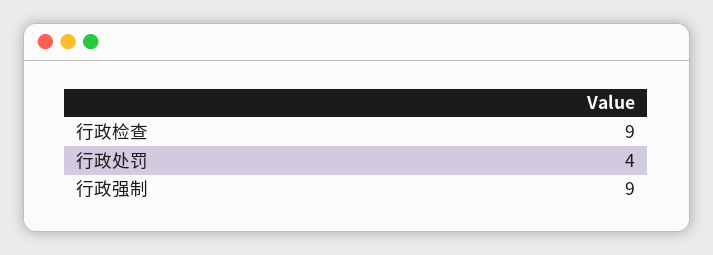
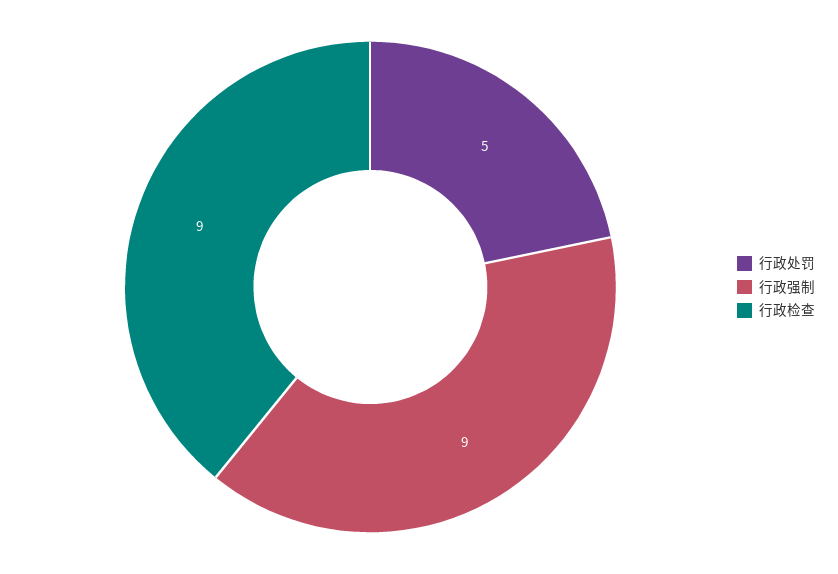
行政处罚: 4 -> 5

